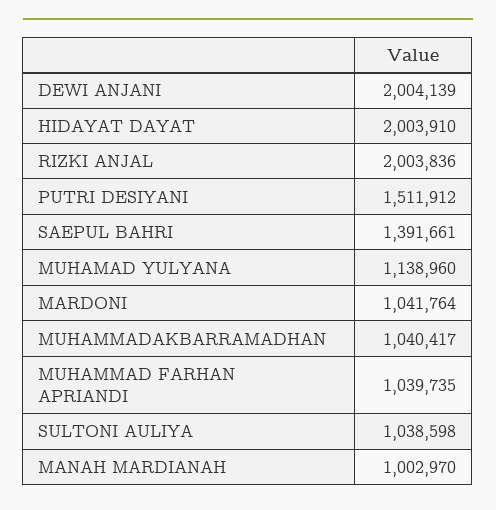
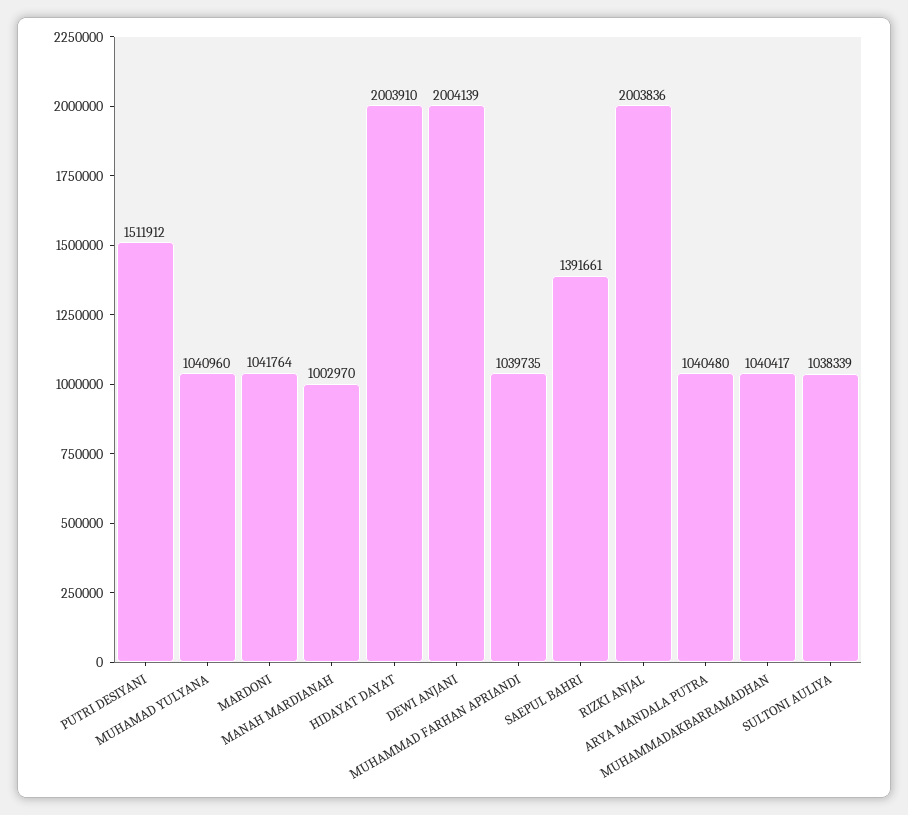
MUHAMAD YULYANA: 1138960 -> 1040960
SULTONI AULIYA: 1038598 -> 1038339
ARYA MANDALA PUTRA: none -> 1040480

